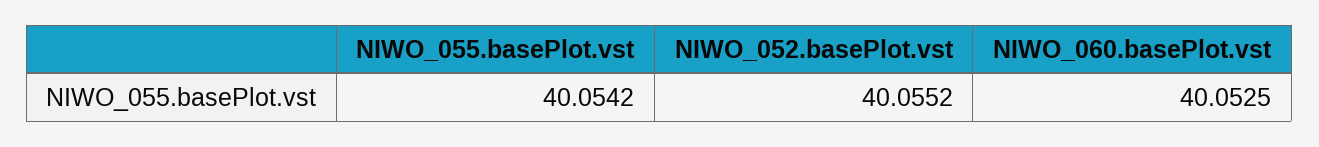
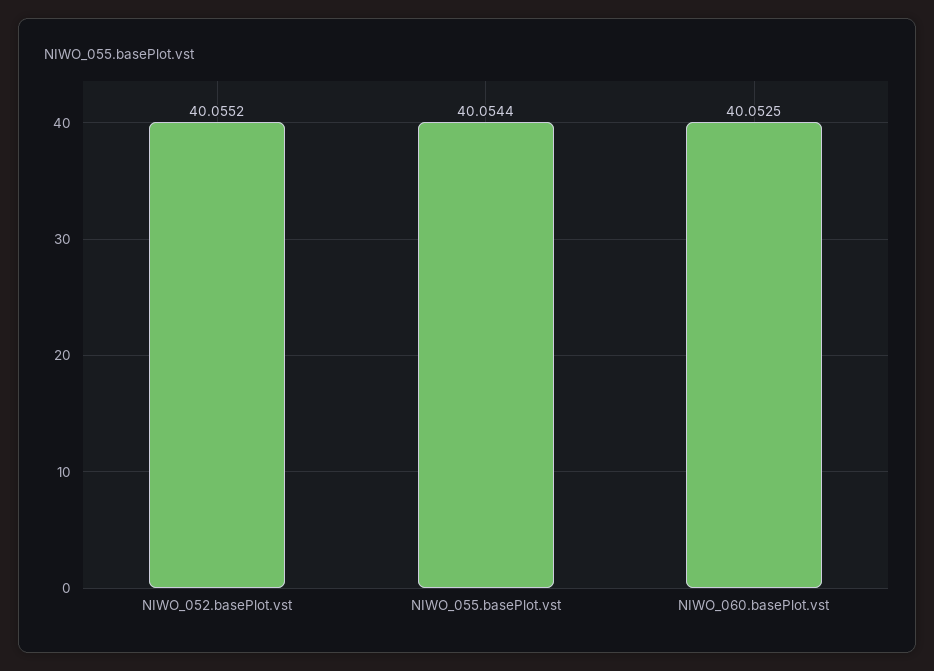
NIWO_055.basePlot.vst: 40.0542 -> 40.0544

